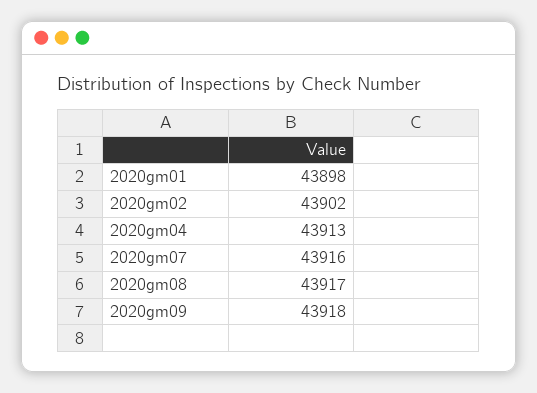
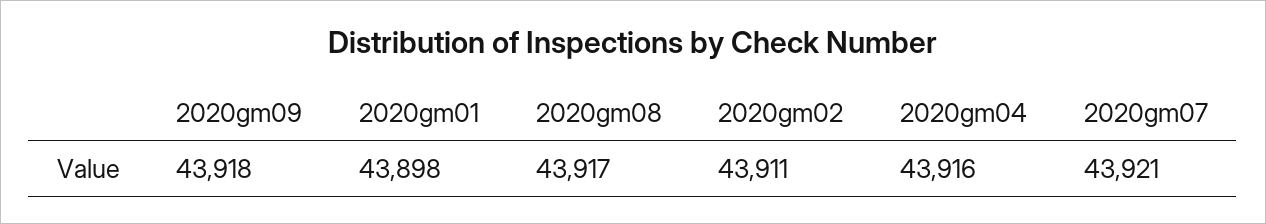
2020gm02: 43902 -> 43911
2020gm04: 43913 -> 43916
2020gm07: 43916 -> 43921

